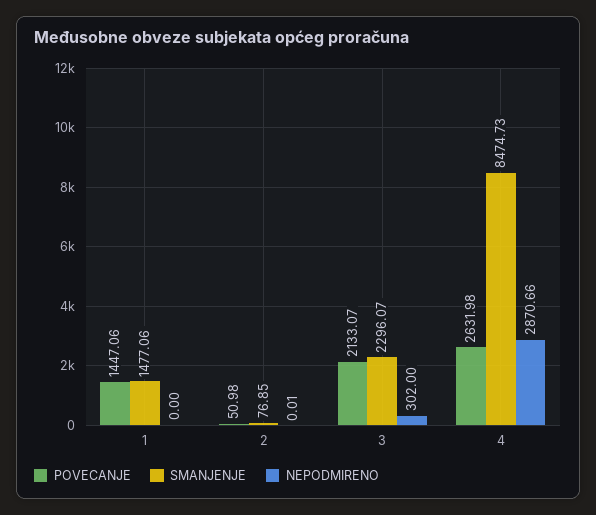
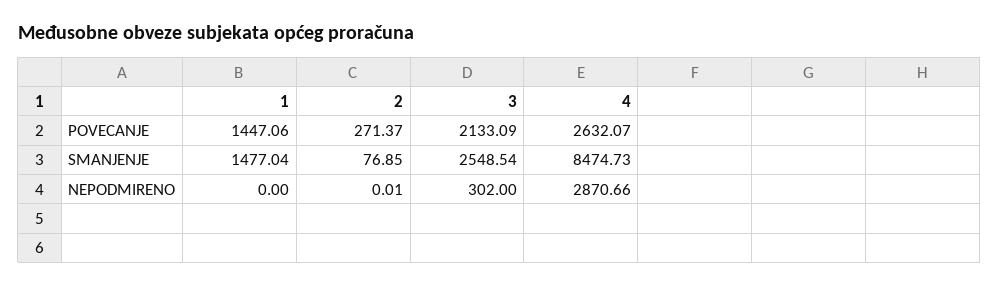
SMANJENJE, 1: 1477.06 -> 1477.04
POVECANJE, 2: 50.98 -> 271.37
POVECANJE, 3: 2133.07 -> 2133.09
SMANJENJE, 3: 2296.07 -> 2548.54
POVECANJE, 4: 2631.98 -> 2632.07

